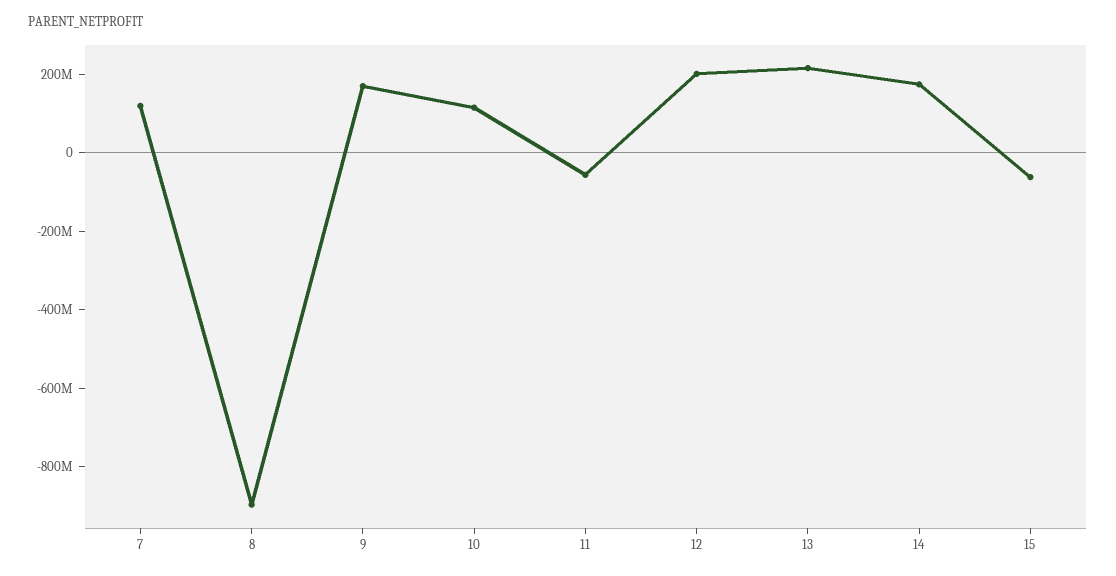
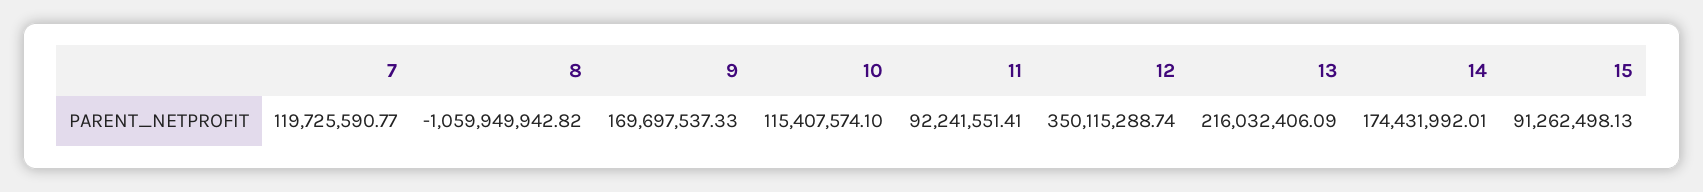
8: -900000000 -> -1059949942.82
11: -50000000 -> 92241551.41
12: 200000000 -> 350115288.74
15: -50000000 -> 91262498.13

